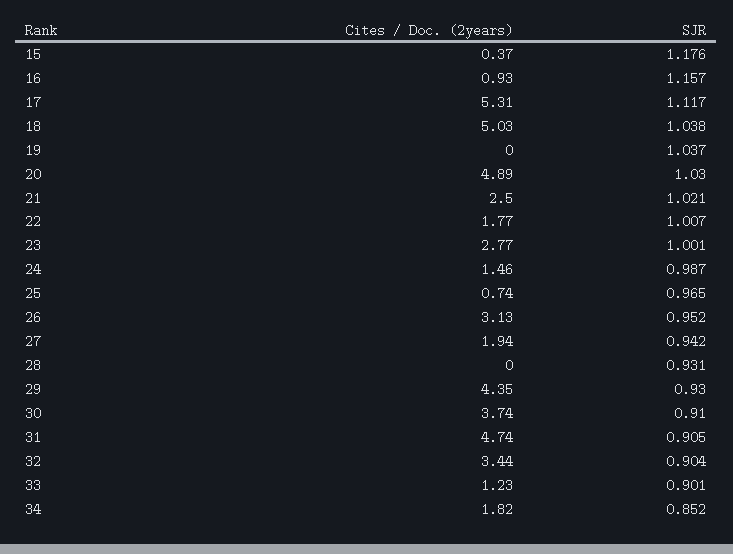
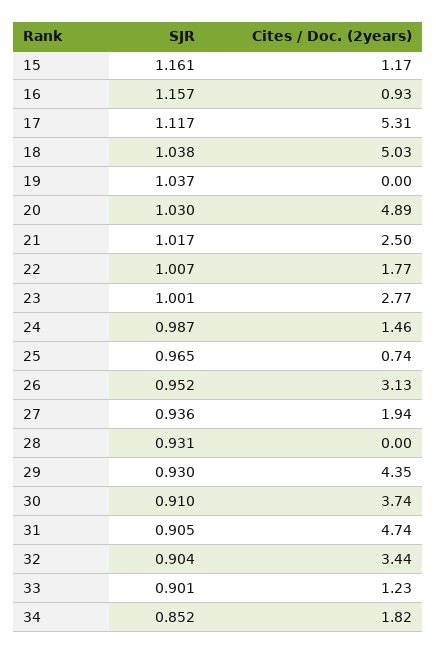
Cites / Doc. (2years), 15: 0.37 -> 1.17
SJR, 15: 1.176 -> 1.161
SJR, 21: 1.021 -> 1.017
SJR, 27: 0.942 -> 0.936

